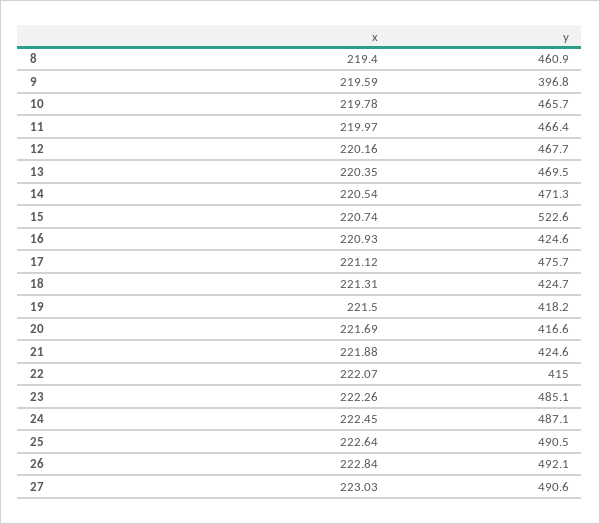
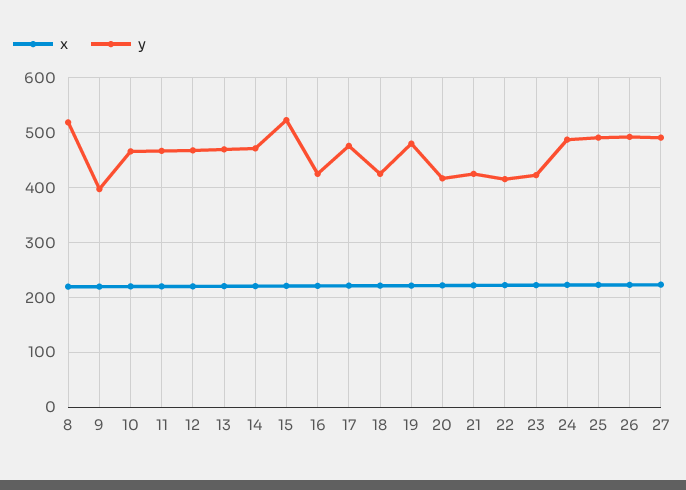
y, 8: 460.9 -> 520
y, 19: 418.2 -> 480
y, 23: 485.1 -> 420

